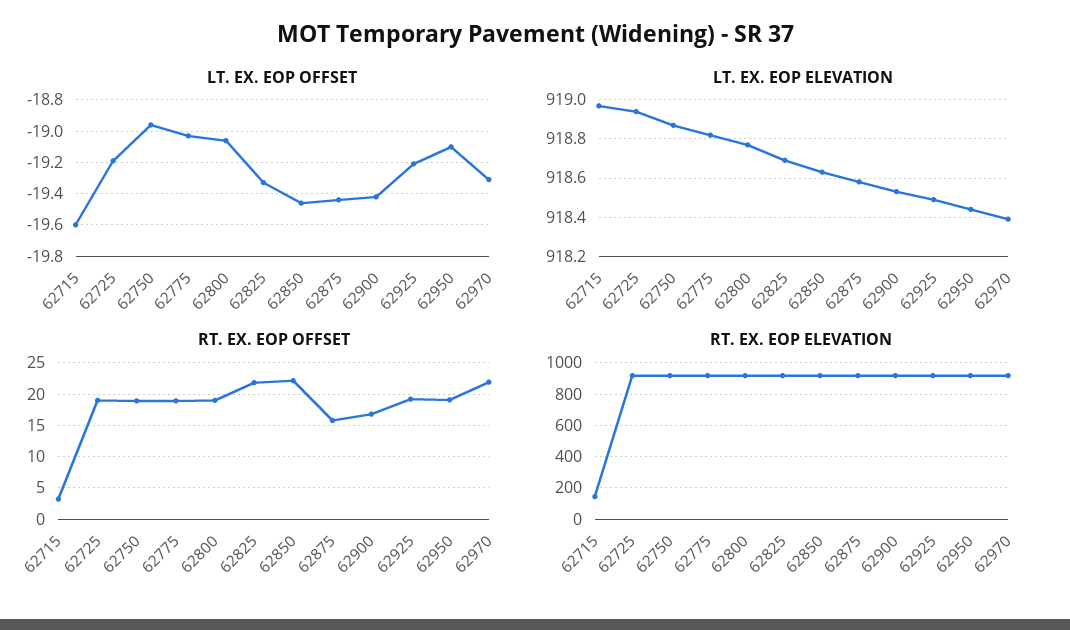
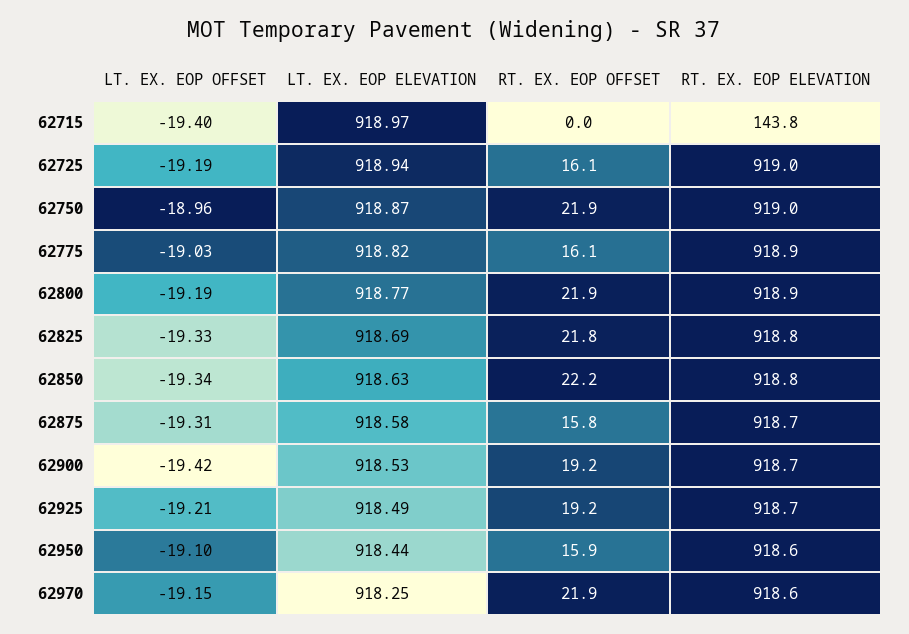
LT. EX. EOP OFFSET, 62715: -19.6 -> -19.4
LT. EX. EOP OFFSET, 62800: -19.05 -> -19.19
LT. EX. EOP OFFSET, 62850: -19.45 -> -19.34
LT. EX. EOP OFFSET, 62875: -19.45 -> -19.31
LT. EX. EOP OFFSET, 62970: -19.3 -> -19.15
LT. EX. EOP ELEVATION, 62970: 918.4 -> 918.25
RT. EX. EOP OFFSET, 62715: 3 -> 0
RT. EX. EOP OFFSET, 62725: 19 -> 16.1
RT. EX. EOP OFFSET, 62750: 19 -> 21.9
RT. EX. EOP OFFSET, 62775: 19 -> 16.1
RT. EX. EOP OFFSET, 62800: 19 -> 21.9
RT. EX. EOP OFFSET, 62900: 17 -> 19.2
RT. EX. EOP OFFSET, 62950: 19 -> 15.9

